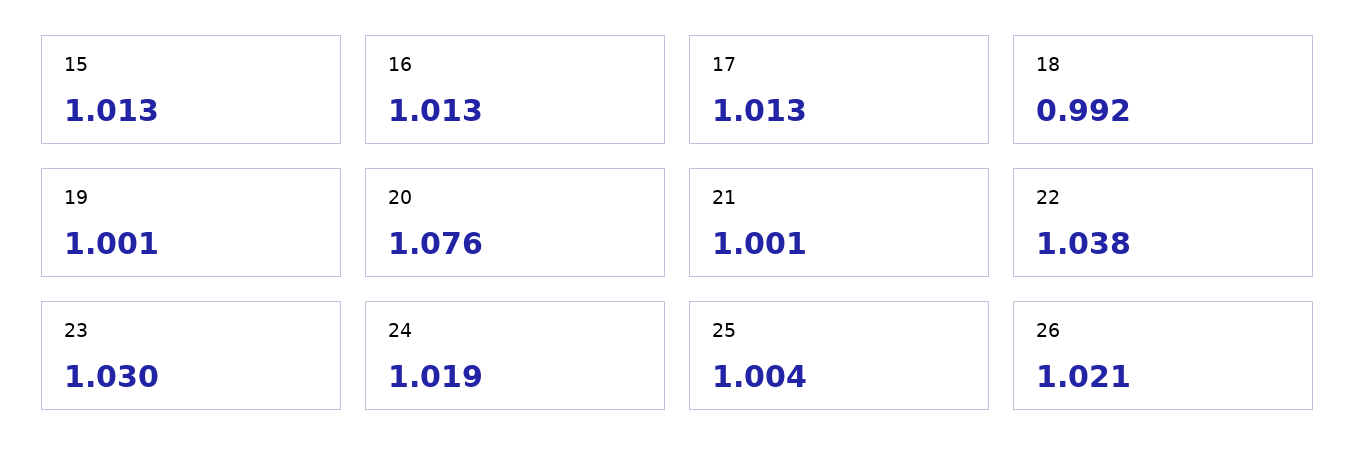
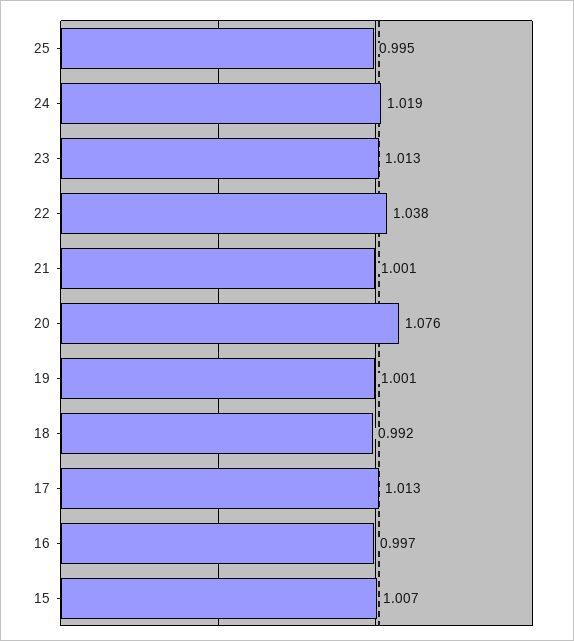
15: 1.013 -> 1.007
16: 1.013 -> 0.997
23: 1.03 -> 1.013
25: 1.004 -> 0.995
26: 1.021 -> none

